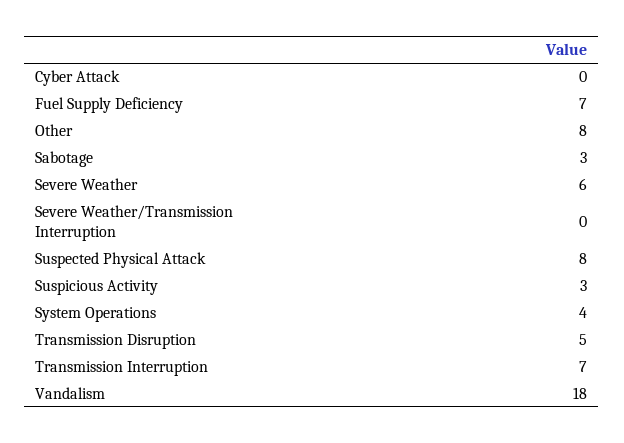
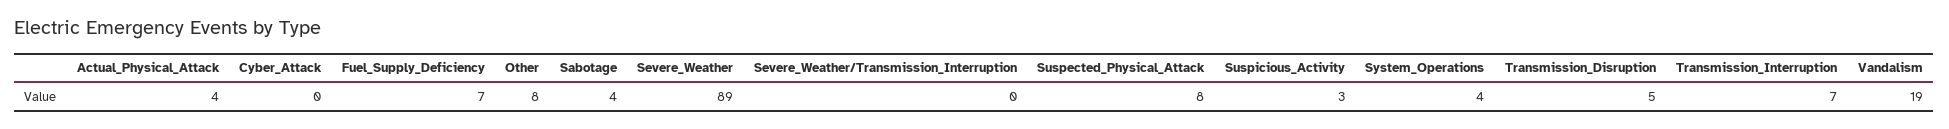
Sabotage: 3 -> 4
Severe Weather: 6 -> 89
Vandalism: 18 -> 19
Actual_Physical_Attack: none -> 4

